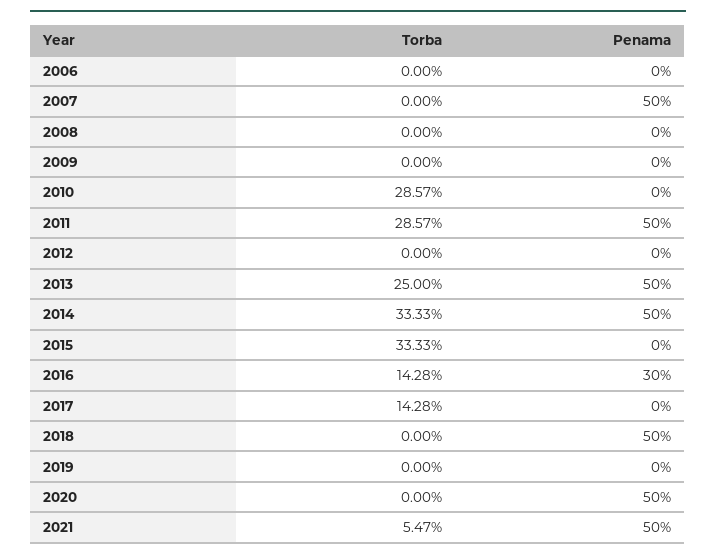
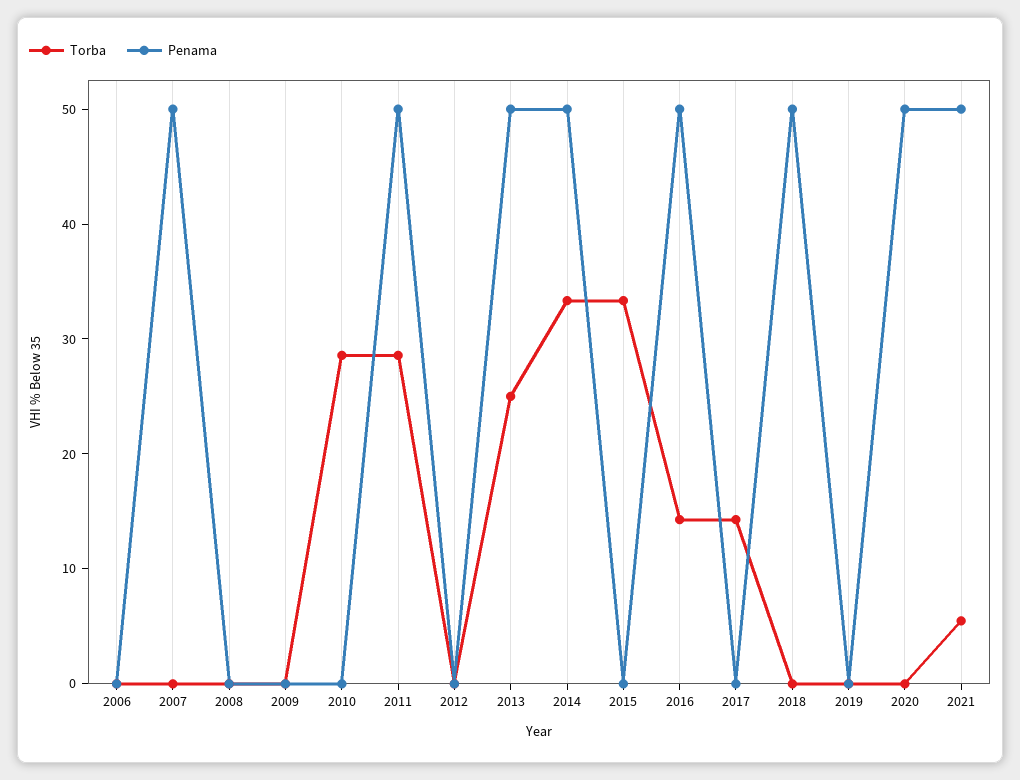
Penama, 2016: 30 -> 50

